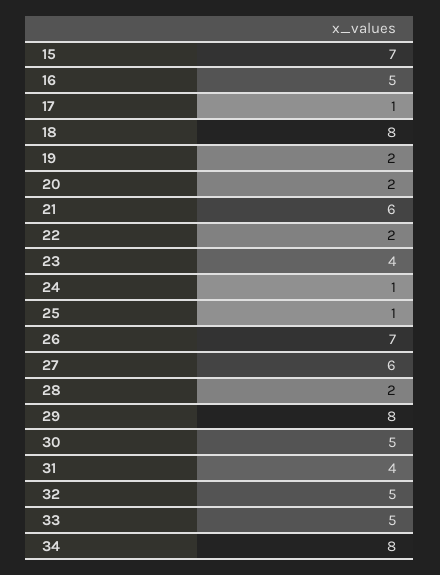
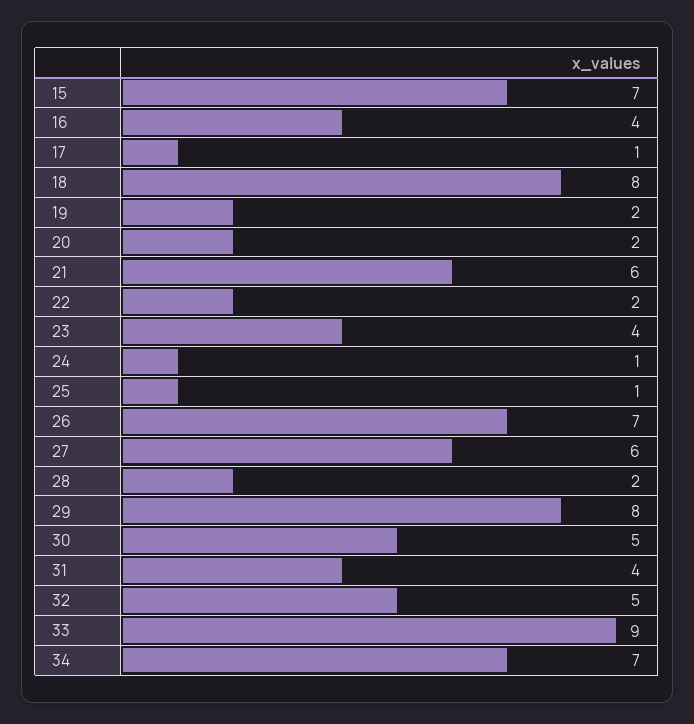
16: 5 -> 4
33: 5 -> 9
34: 8 -> 7

